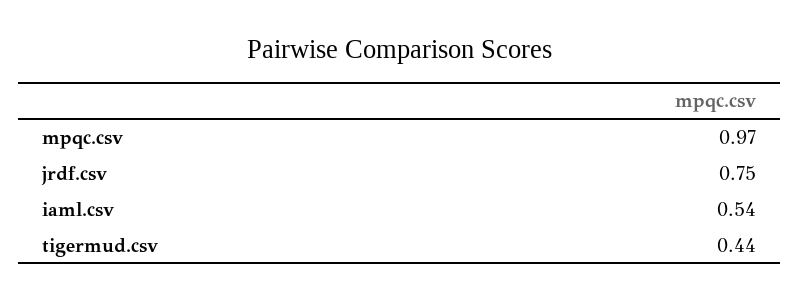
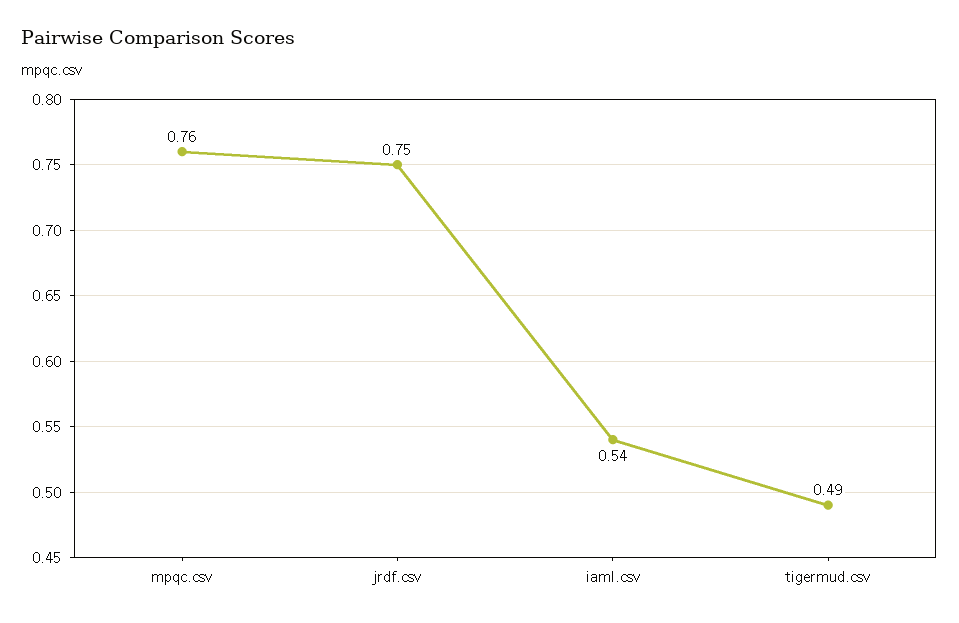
mpqc.csv: 0.97 -> 0.76
tigermud.csv: 0.44 -> 0.49

